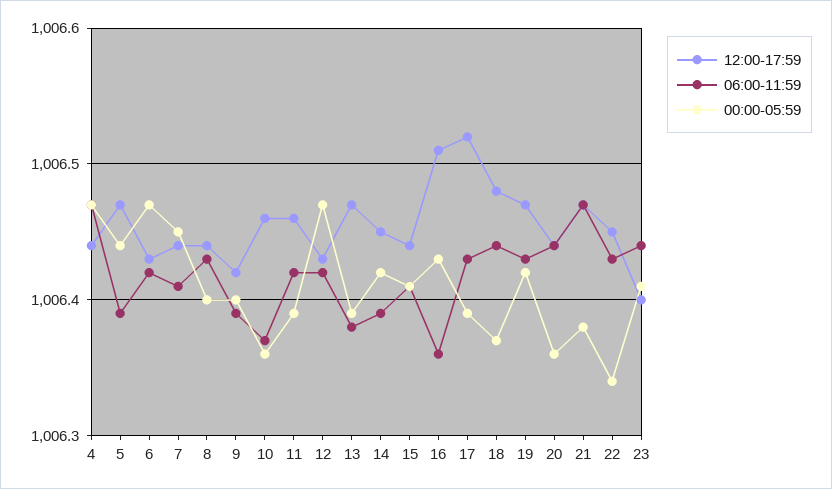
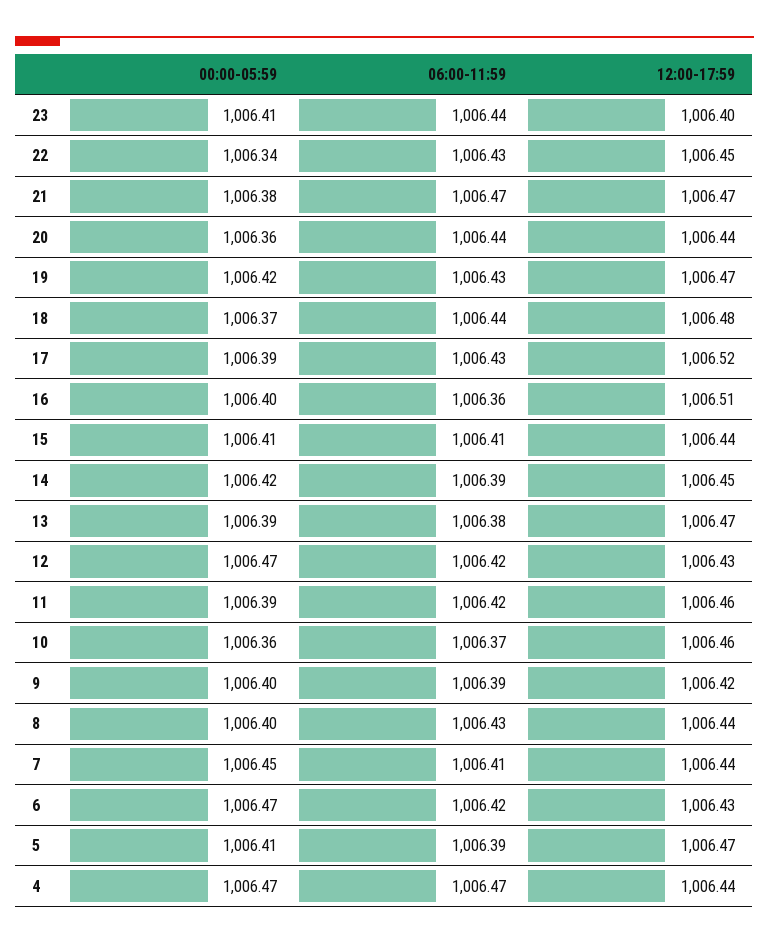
00:00-05:59, 5: 1006.44 -> 1006.41
00:00-05:59, 16: 1006.43 -> 1006.4

